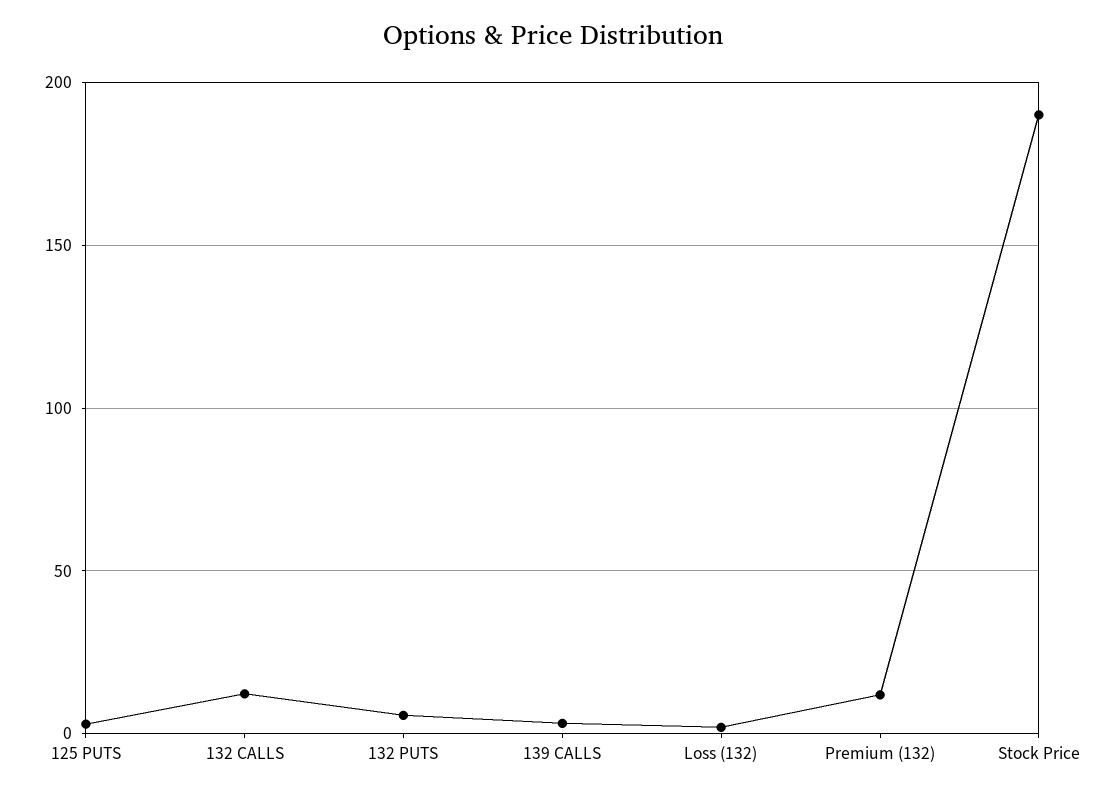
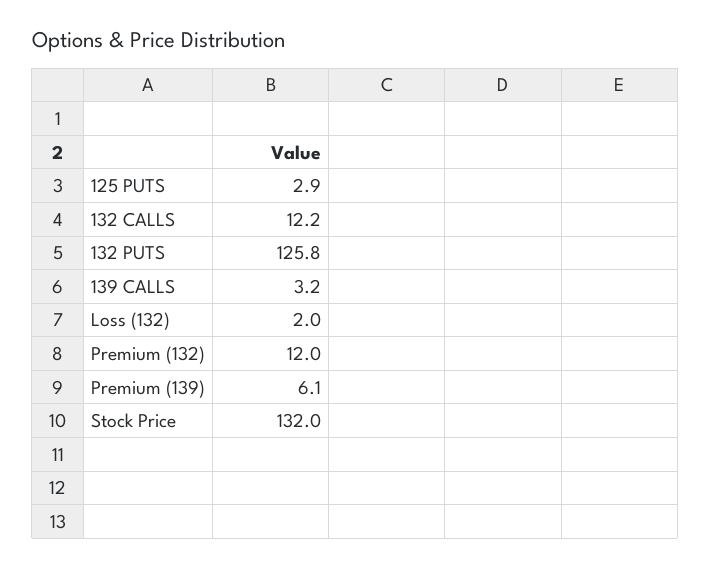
132 PUTS: 5 -> 125.8
Stock Price: 190 -> 132
Premium (139): none -> 6.1

